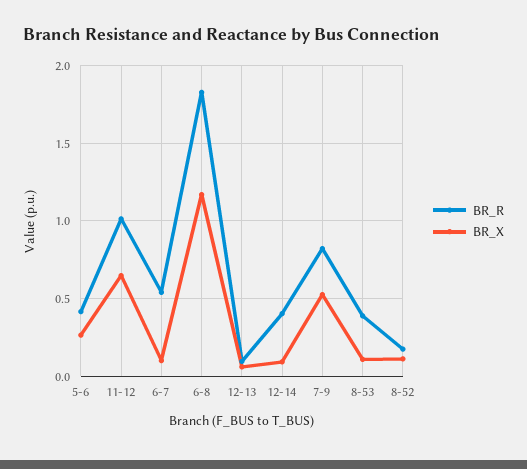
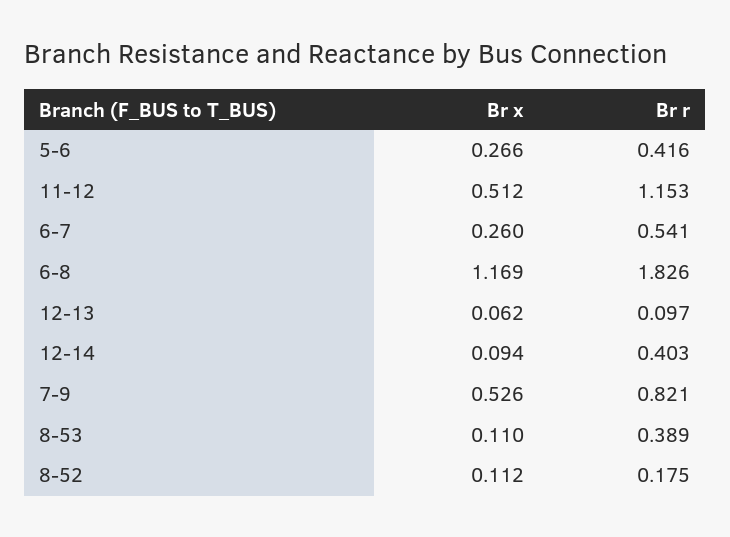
BR_R, 11-12: 1 -> 1.153
BR_X, 11-12: 0.65 -> 0.512
BR_X, 6-7: 0.1 -> 0.26

